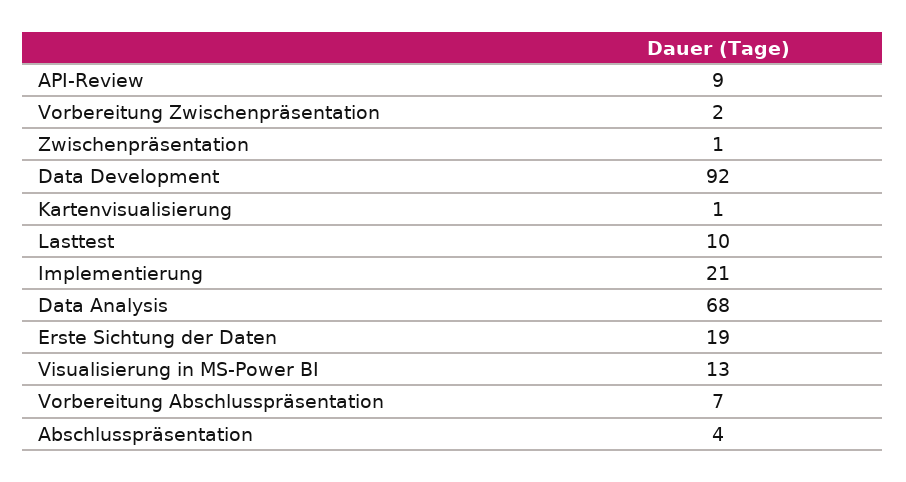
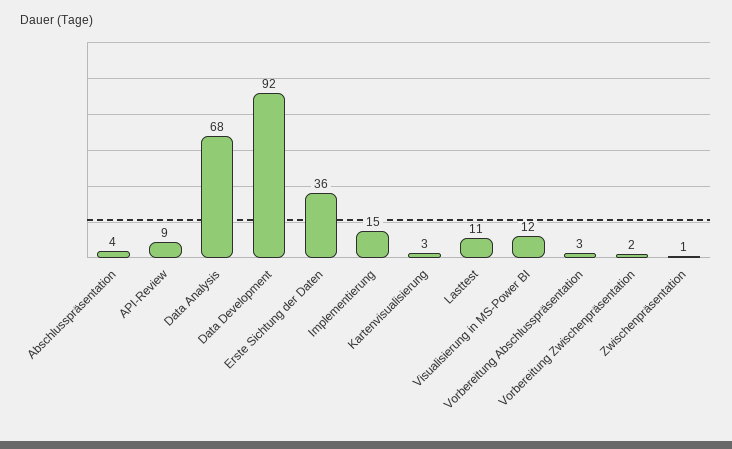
Kartenvisualisierung: 1 -> 3
Lasttest: 10 -> 11
Implementierung: 21 -> 15
Erste Sichtung der Daten: 19 -> 36
Visualisierung in MS-Power BI: 13 -> 12
Vorbereitung Abschlusspräsentation: 7 -> 3

